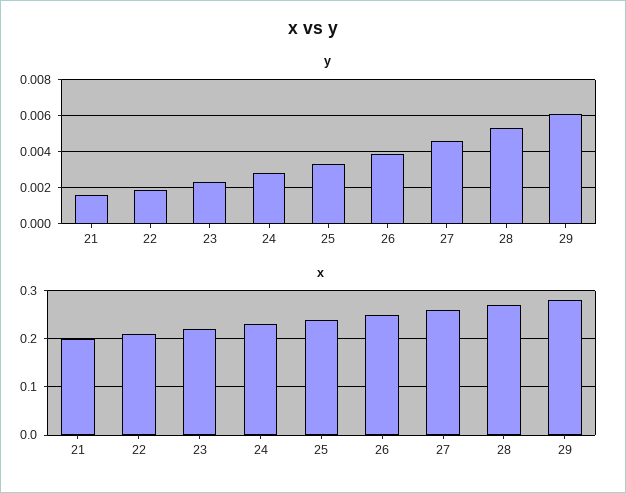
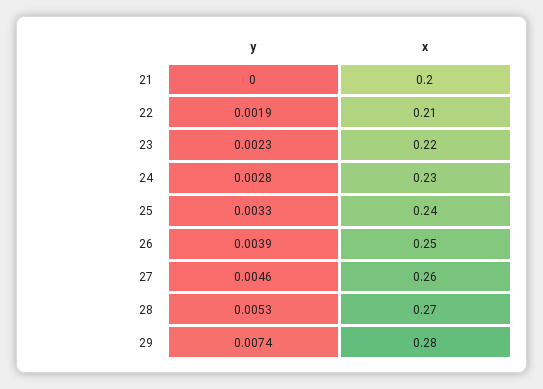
y, 21: 0.0015 -> 0
y, 29: 0.006 -> 0.0074

